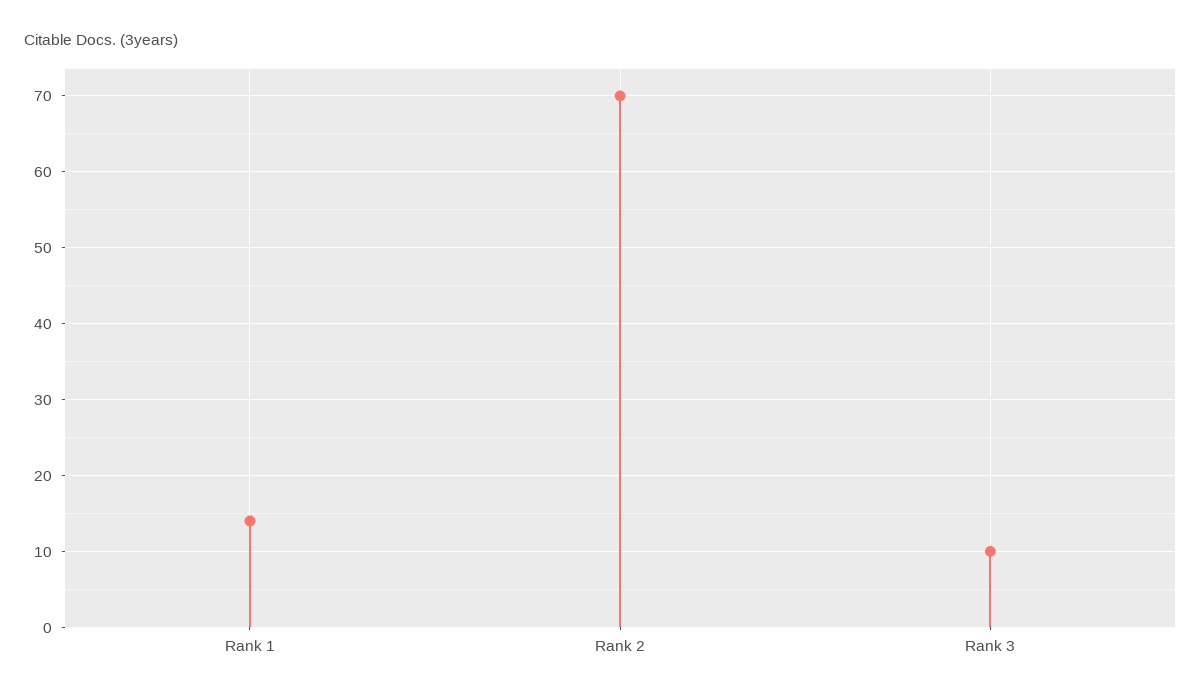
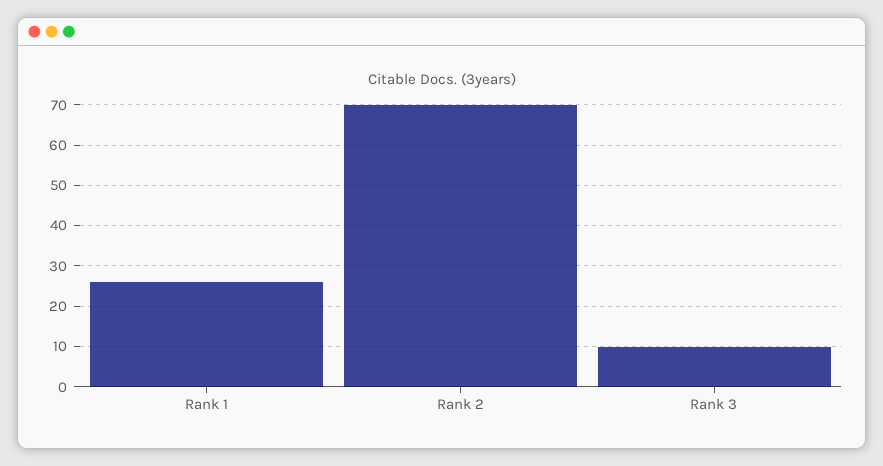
Rank 1: 14 -> 25

